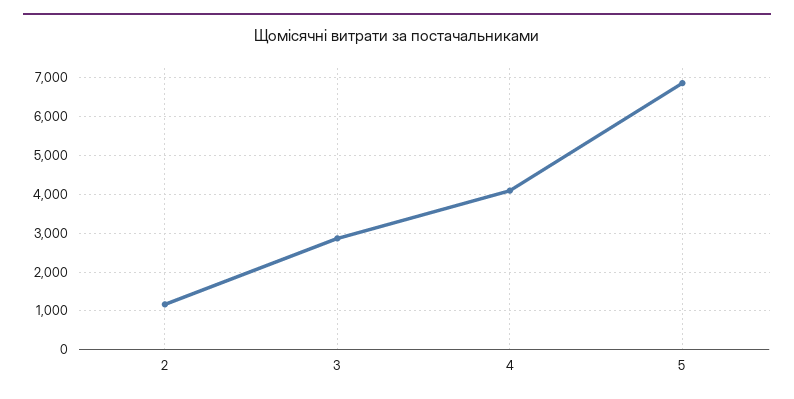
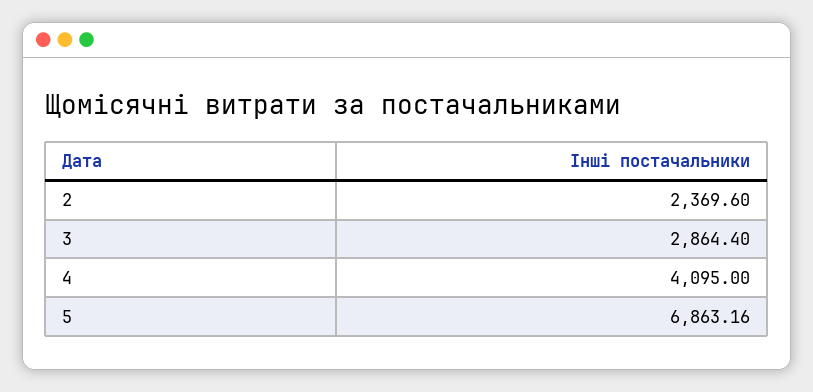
2: 1200 -> 2369.6

